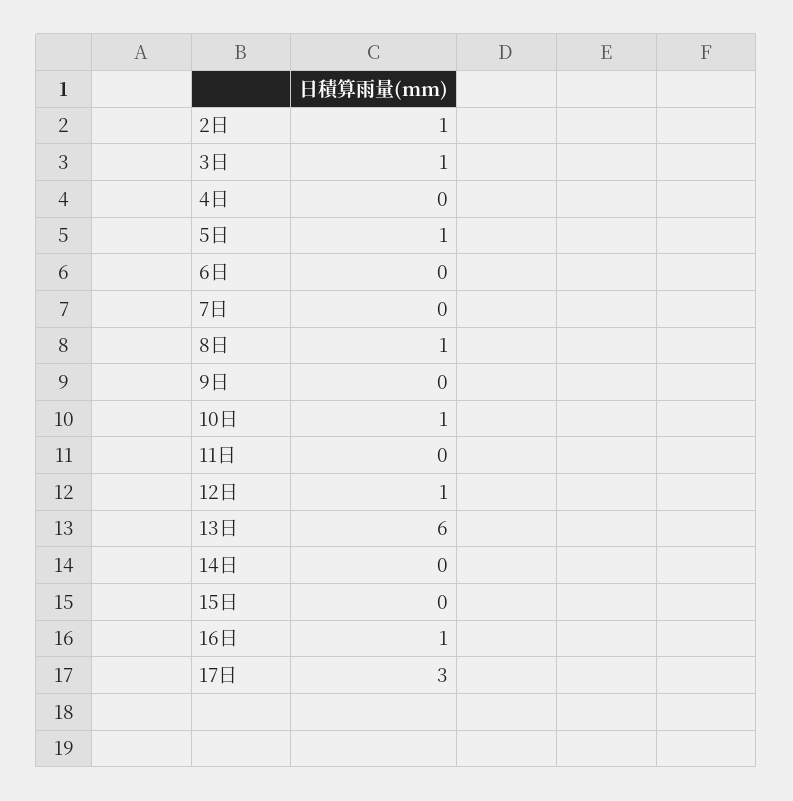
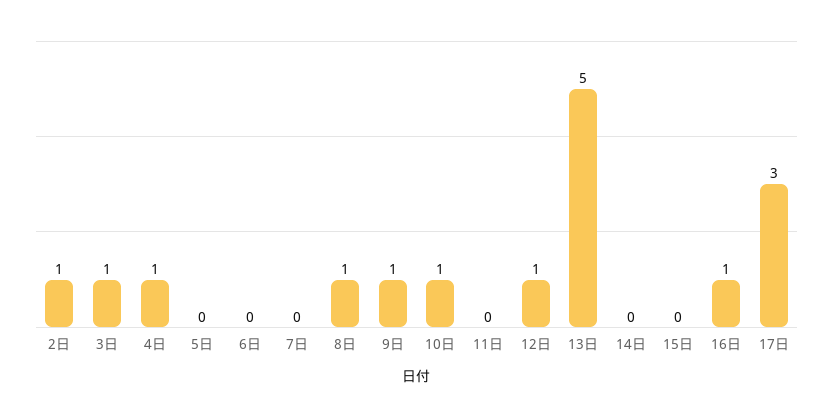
4日: 0 -> 1
5日: 1 -> 0
9日: 0 -> 1
13日: 6 -> 5

